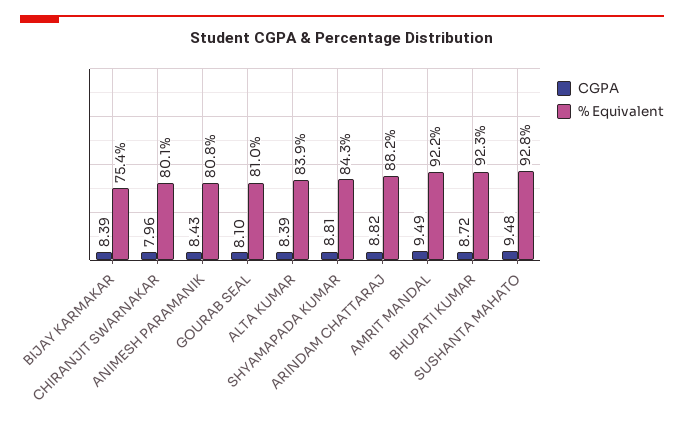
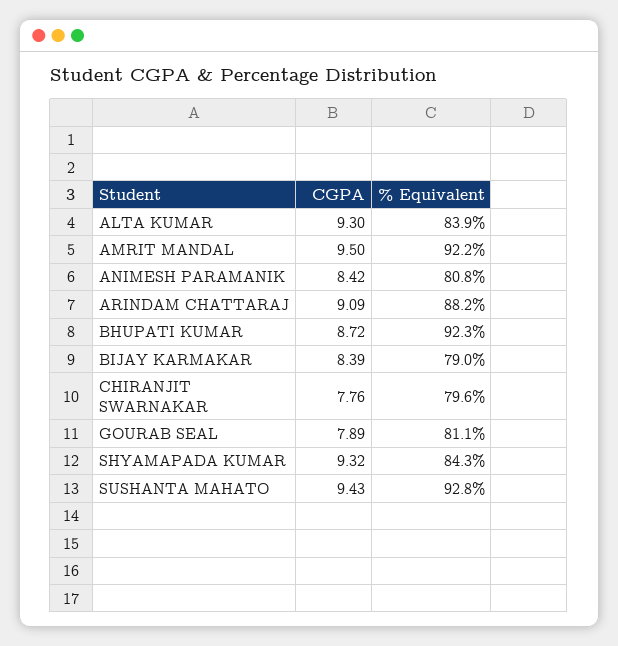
% Equivalent, BIJAY KARMAKAR: 75.4 -> 79
CGPA, CHIRANJIT SWARNAKAR: 7.96 -> 7.76
% Equivalent, CHIRANJIT SWARNAKAR: 80.1 -> 79.6
CGPA, ANIMESH PARAMANIK: 8.43 -> 8.42
CGPA, GOURAB SEAL: 8.1 -> 7.89
% Equivalent, GOURAB SEAL: 81 -> 81.1
CGPA, ALTA KUMAR: 8.39 -> 9.3
CGPA, SHYAMAPADA KUMAR: 8.81 -> 9.32
CGPA, ARINDAM CHATTARAJ: 8.82 -> 9.09
CGPA, AMRIT MANDAL: 9.49 -> 9.5
CGPA, SUSHANTA MAHATO: 9.48 -> 9.43

